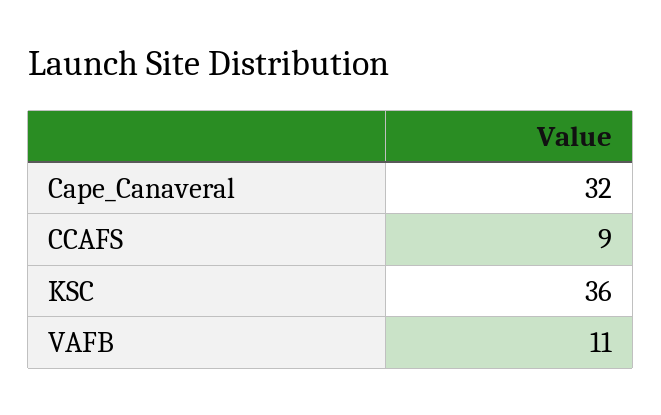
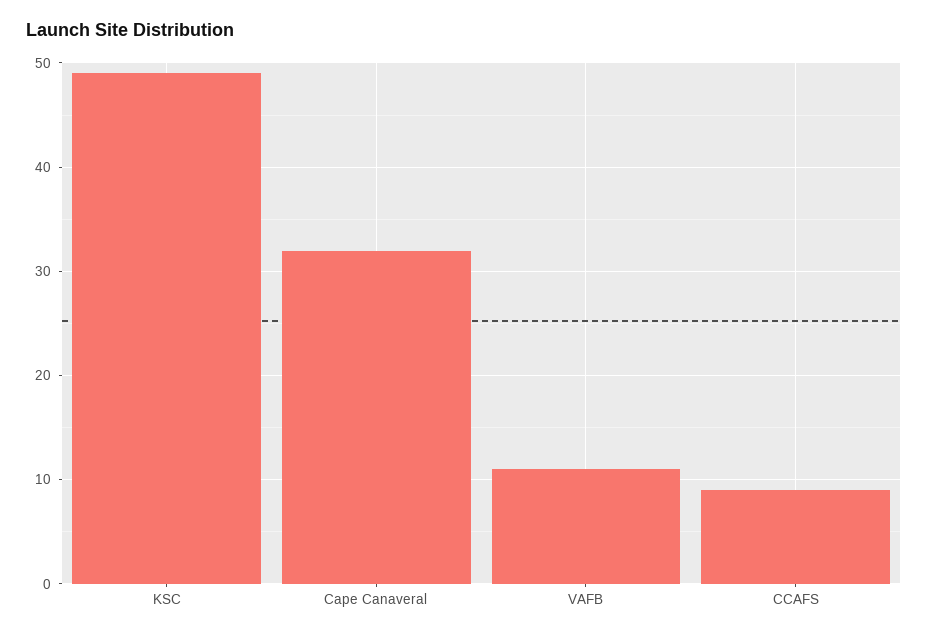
KSC: 36 -> 49

